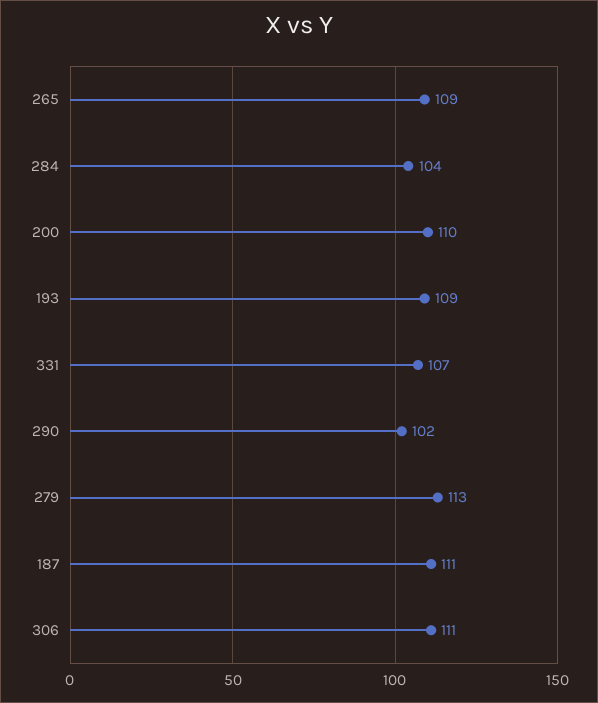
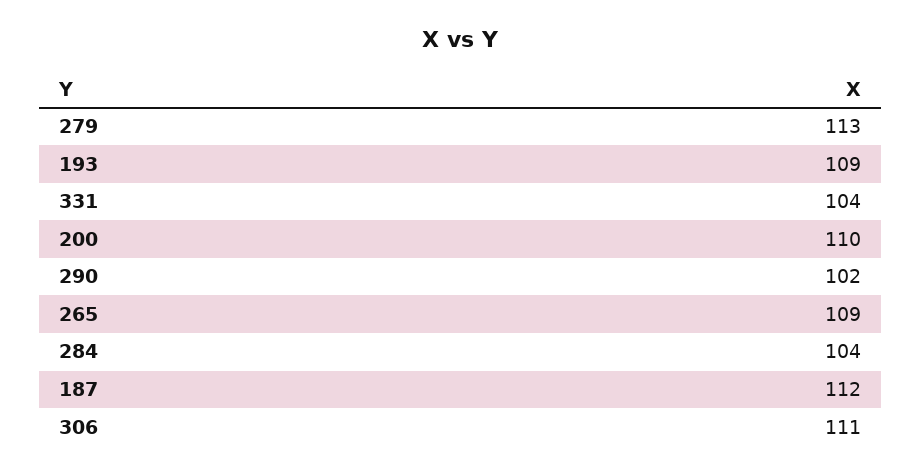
331: 107 -> 104
187: 111 -> 112

